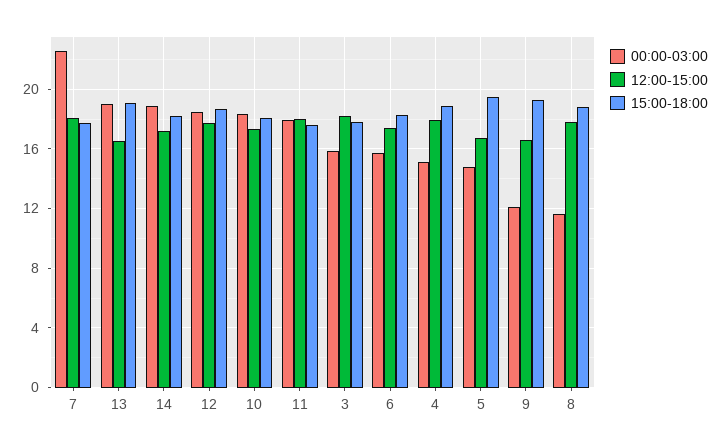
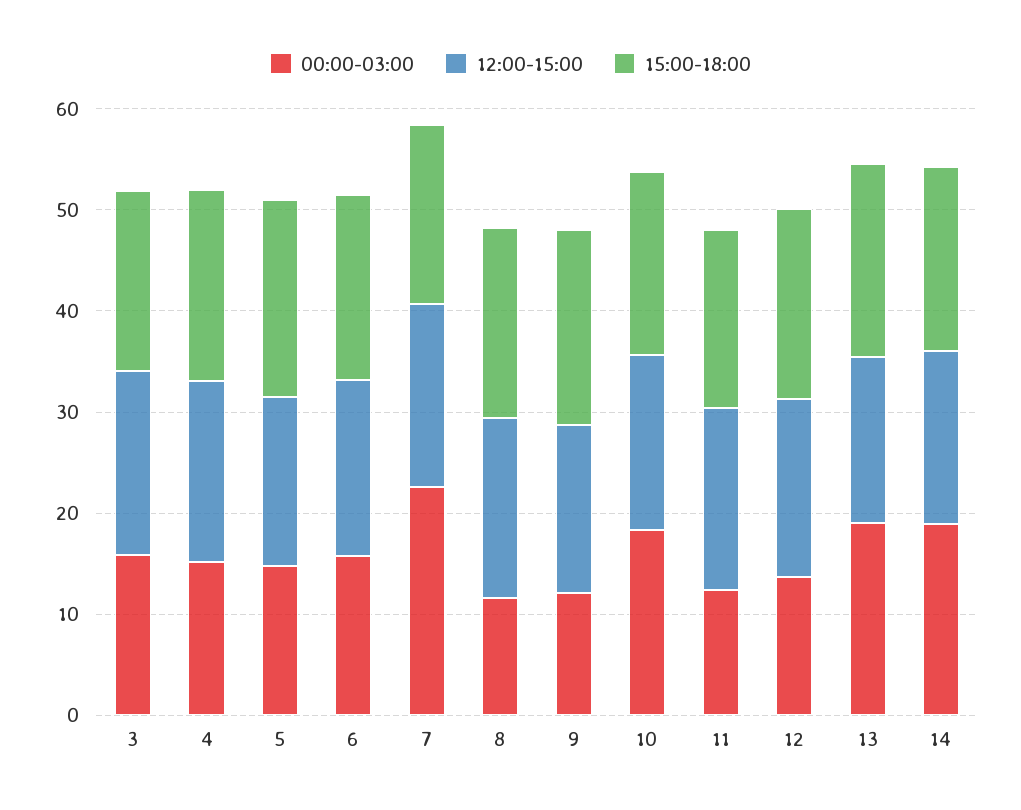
00:00-03:00, 12: 18.5 -> 14
00:00-03:00, 11: 18 -> 12

